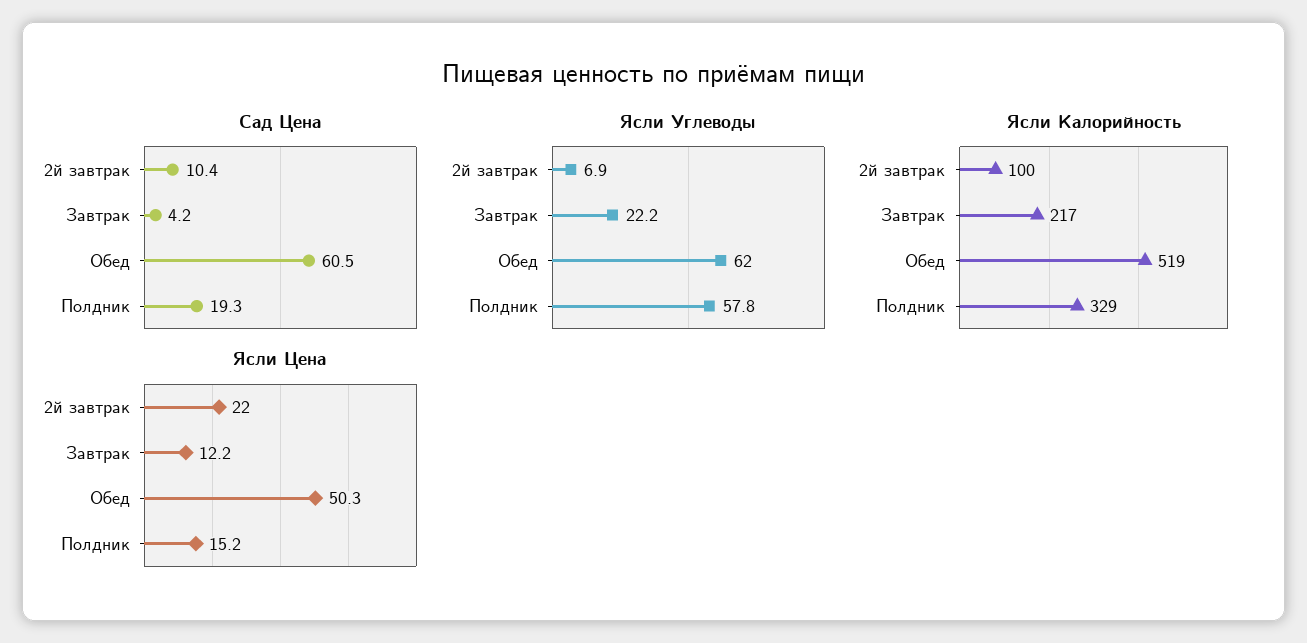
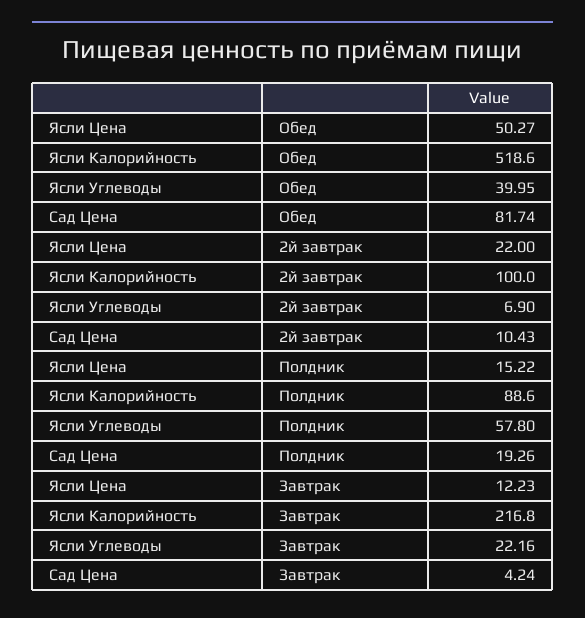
Сад Цена, Обед: 60.5 -> 81.74
Ясли Углеводы, Обед: 62 -> 39.95
Ясли Калорийность, Полдник: 329 -> 88.6

